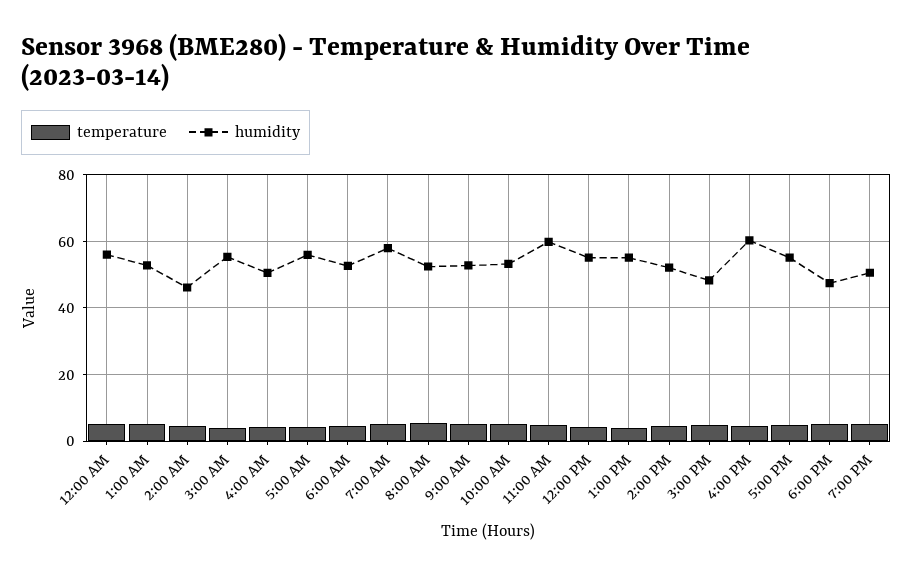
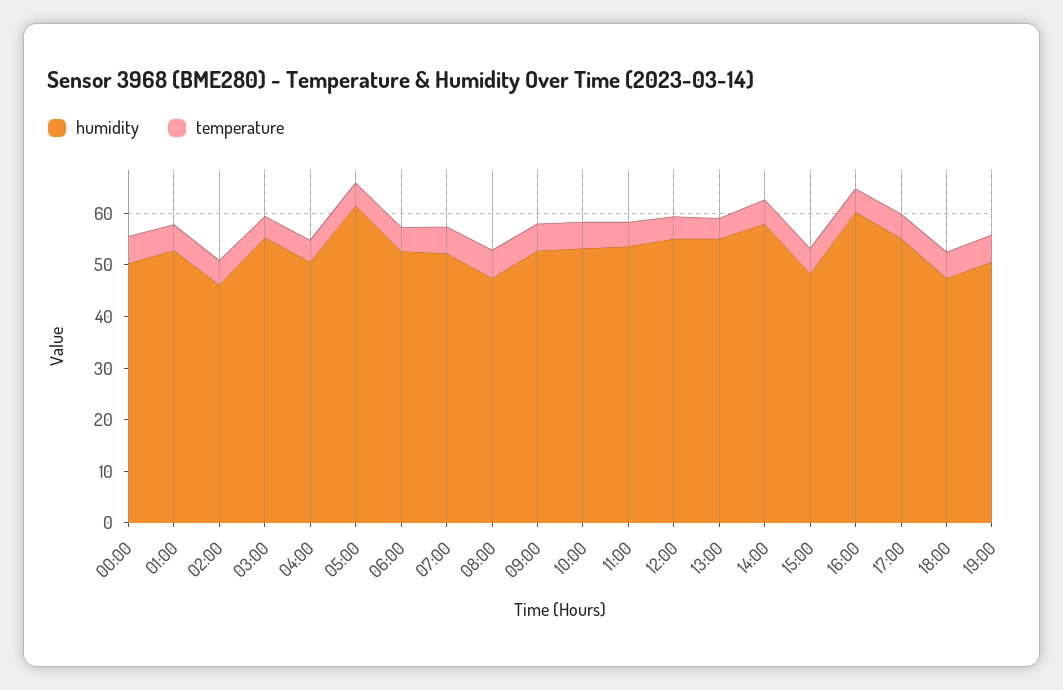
humidity, 12:00 AM: 56 -> 50
humidity, 5:00 AM: 56 -> 62
humidity, 7:00 AM: 58 -> 52
humidity, 8:00 AM: 52 -> 48
humidity, 11:00 AM: 60 -> 54
humidity, 2:00 PM: 52 -> 58

